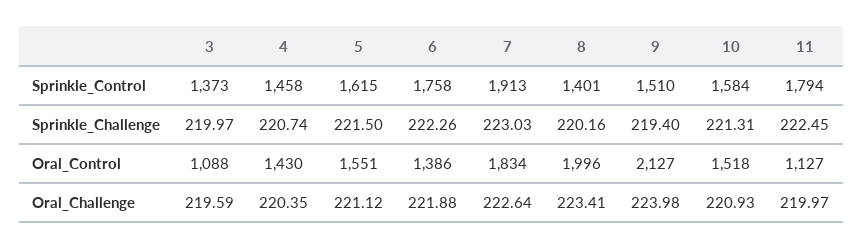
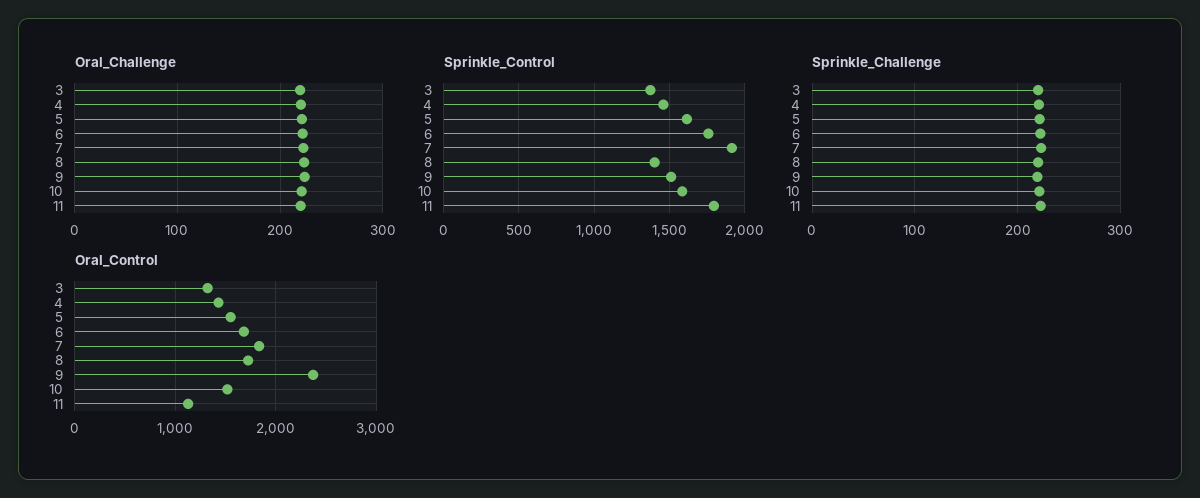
Oral_Control, 3: 1088 -> 1300
Oral_Control, 6: 1386 -> 1700
Oral_Control, 8: 1996 -> 1700
Oral_Control, 9: 2127 -> 2400

